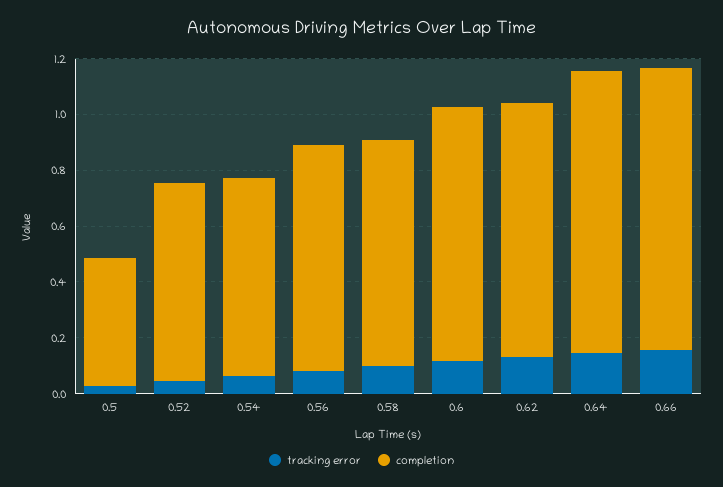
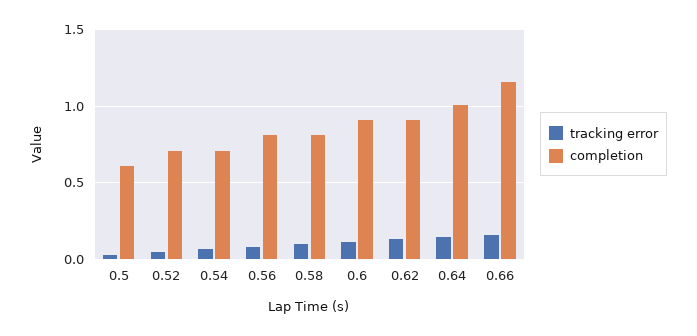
completion, 0.5: 0.45 -> 0.6
completion, 0.66: 1 -> 1.15

